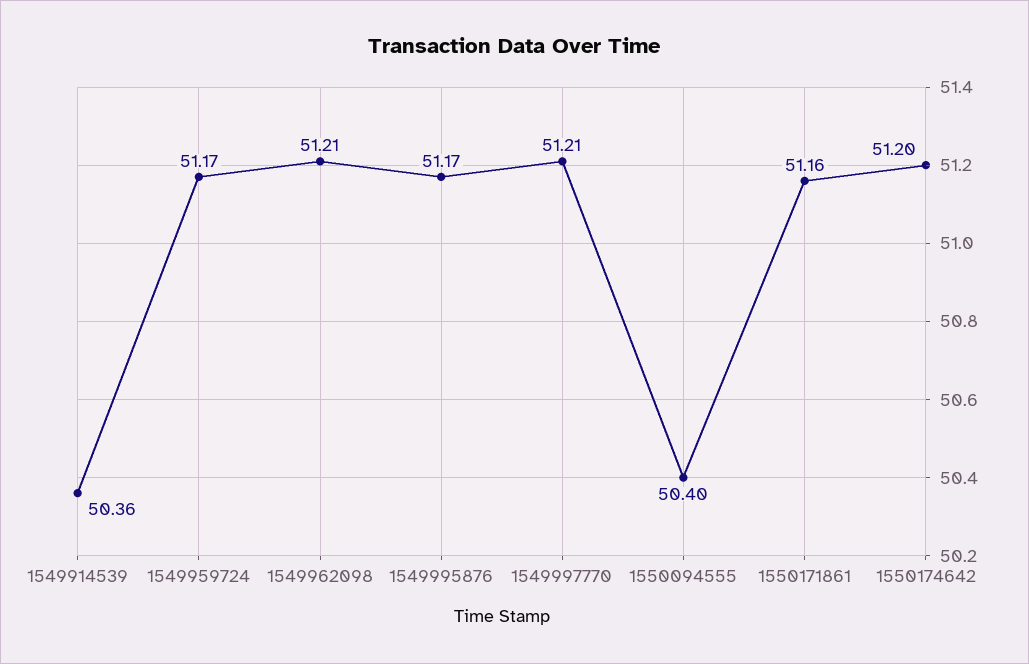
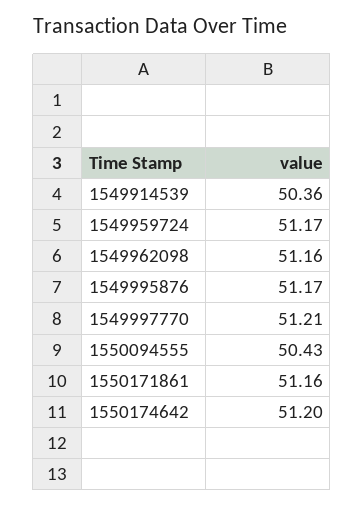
1549962098: 51.21 -> 51.16
1550094555: 50.4 -> 50.43

